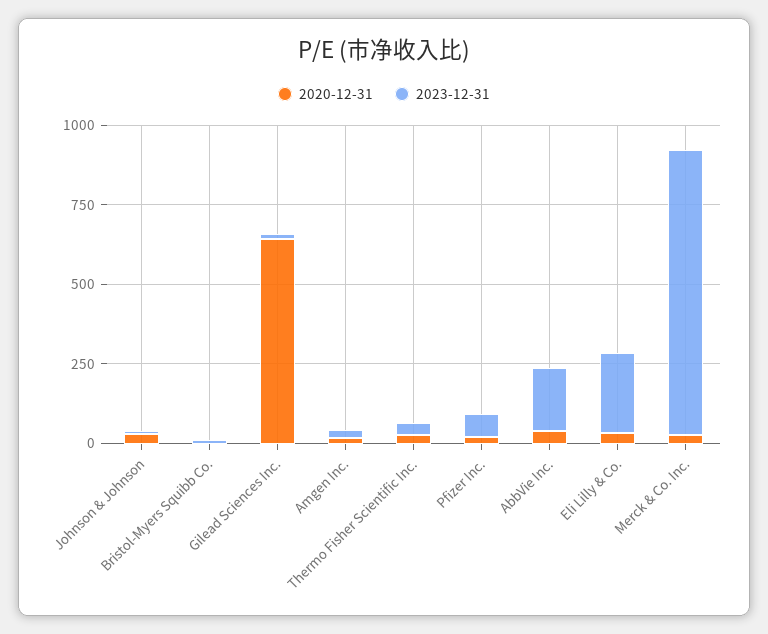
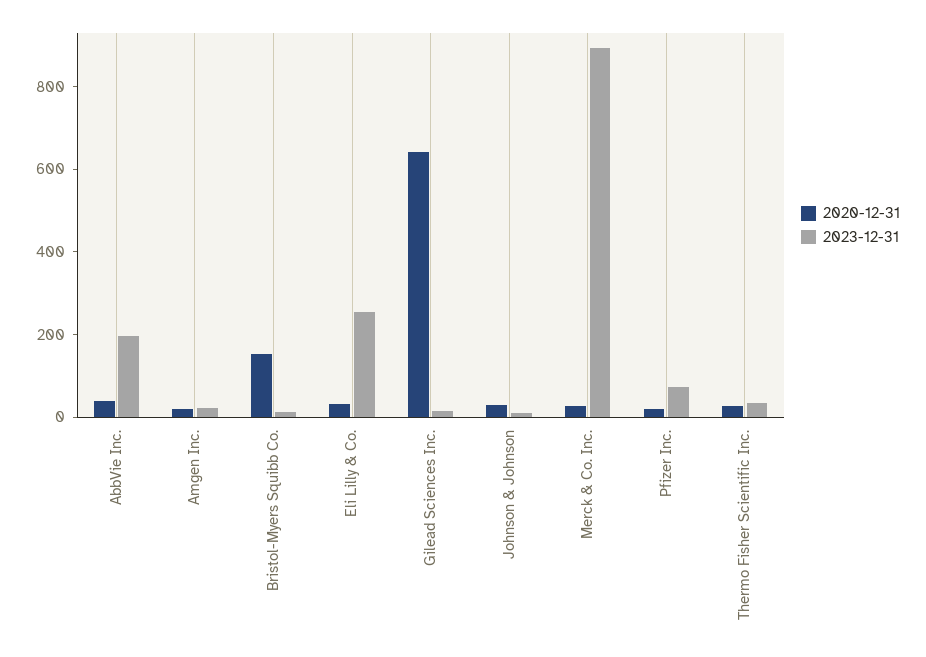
2020-12-31, Bristol-Myers Squibb Co.: 0 -> 150

